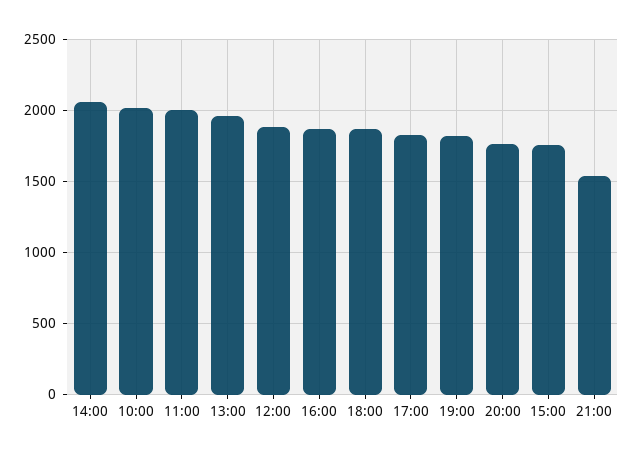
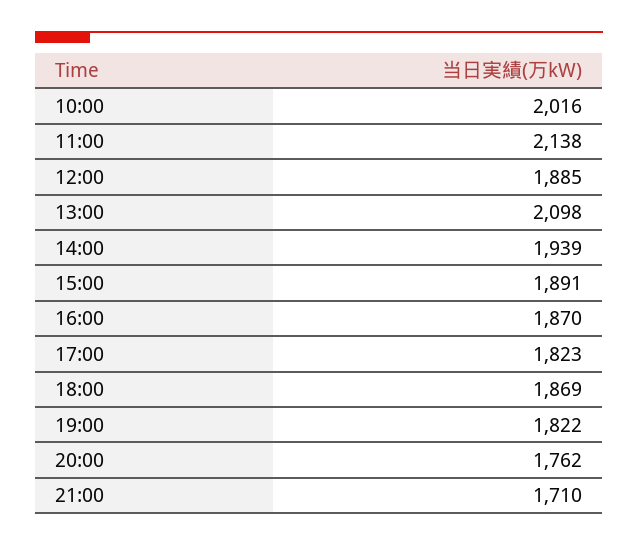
14:00: 2050 -> 1939
11:00: 2000 -> 2138
13:00: 1950 -> 2098
15:00: 1750 -> 1891
21:00: 1550 -> 1710

